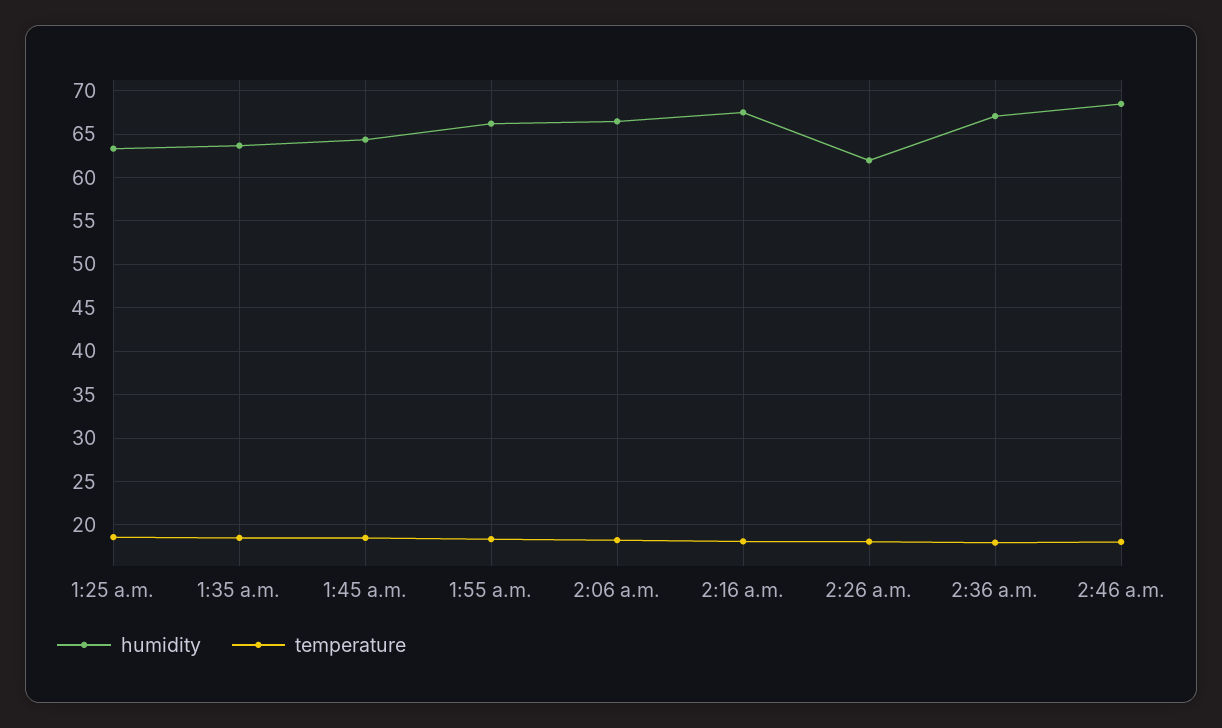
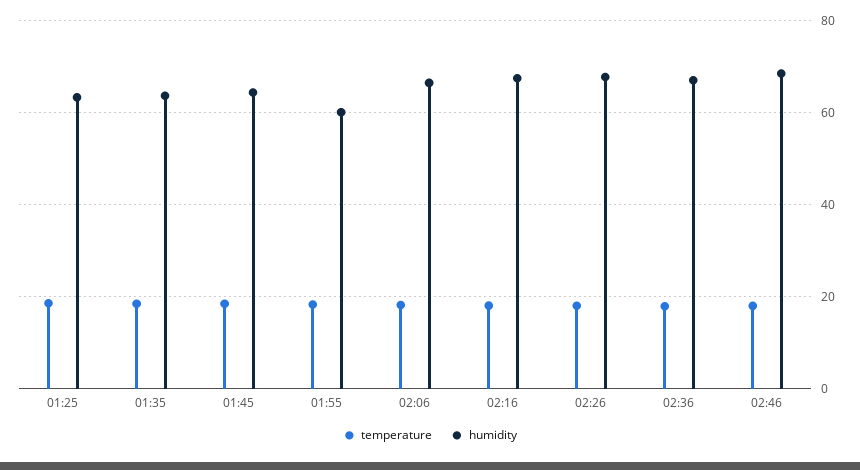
humidity, 1:55 a.m.: 66 -> 60
humidity, 2:26 a.m.: 62 -> 68

